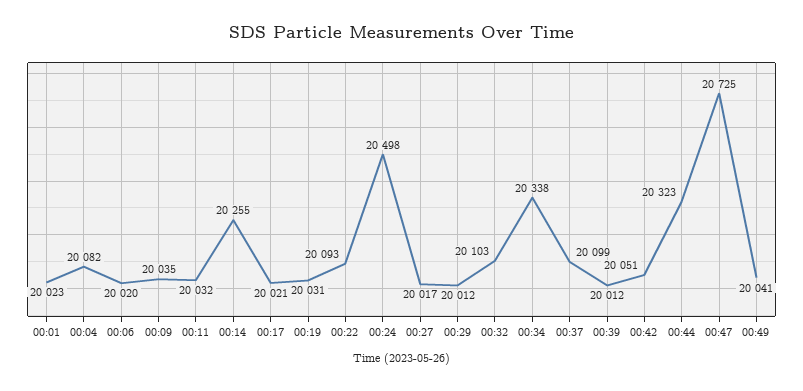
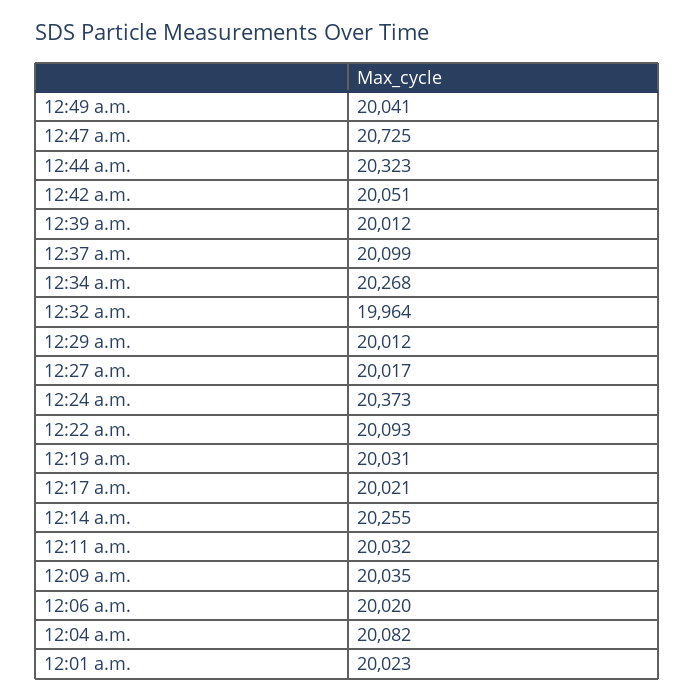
00:24: 20498 -> 20373
00:32: 20103 -> 19964
00:34: 20338 -> 20268

